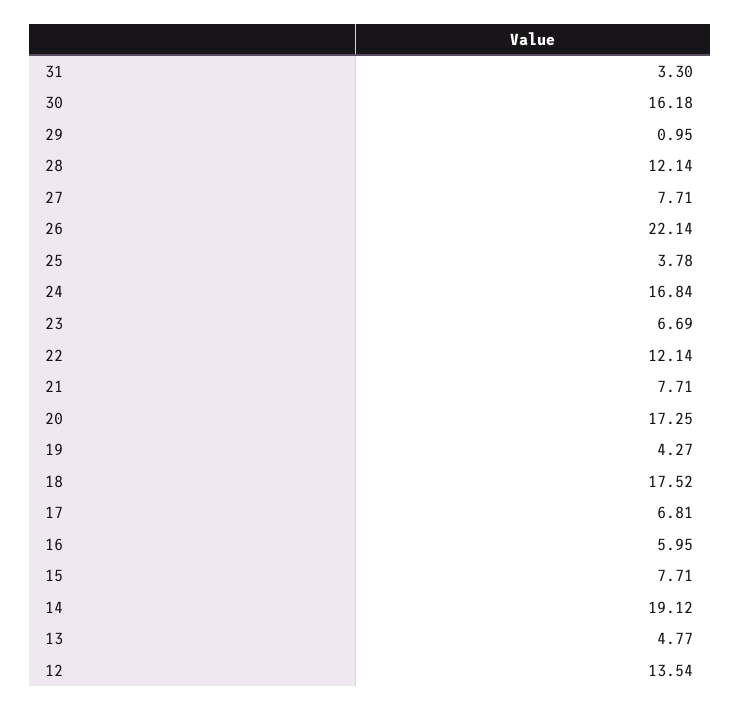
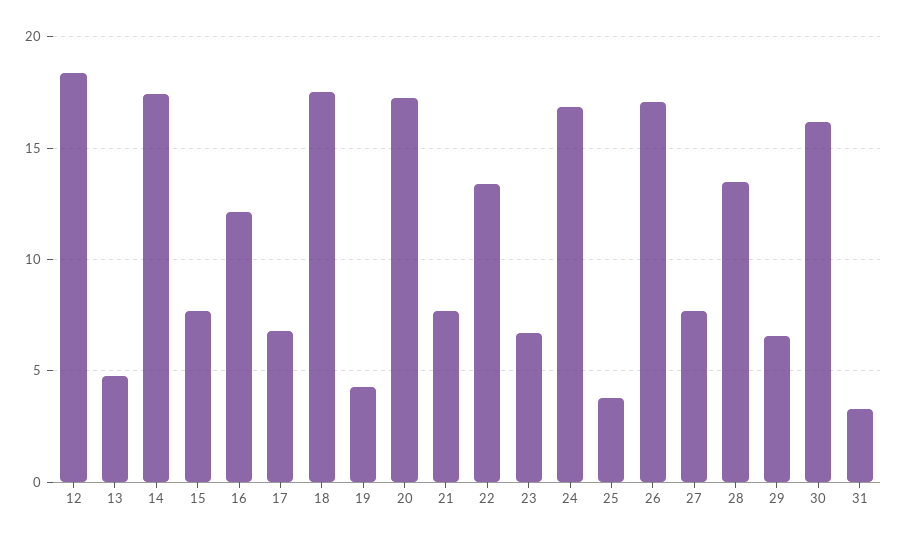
29: 0.95 -> 6.5
28: 12.14 -> 13.5
26: 22.14 -> 17
22: 12.14 -> 13.5
16: 5.95 -> 12
14: 19.12 -> 17.5
12: 13.54 -> 18.5

